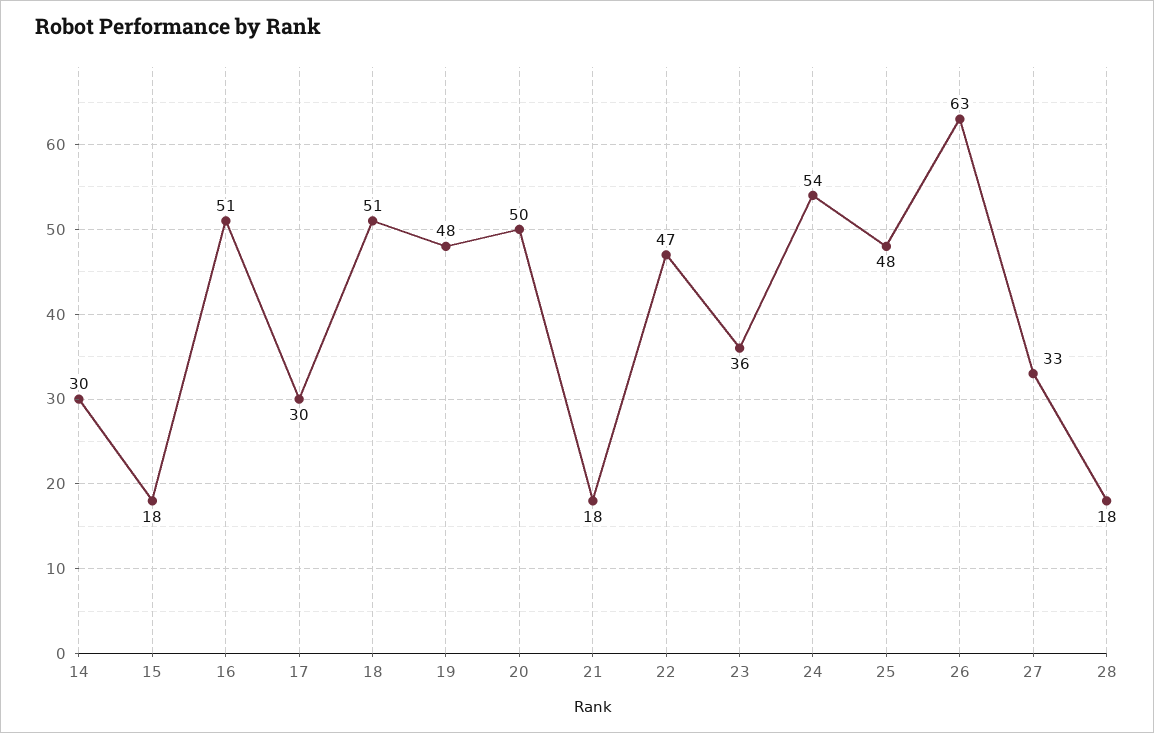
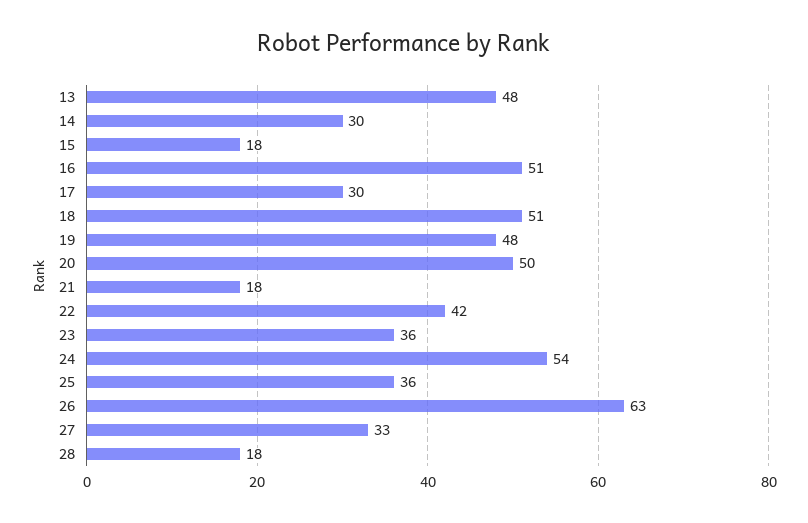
22: 47 -> 42
25: 48 -> 36
13: none -> 48

